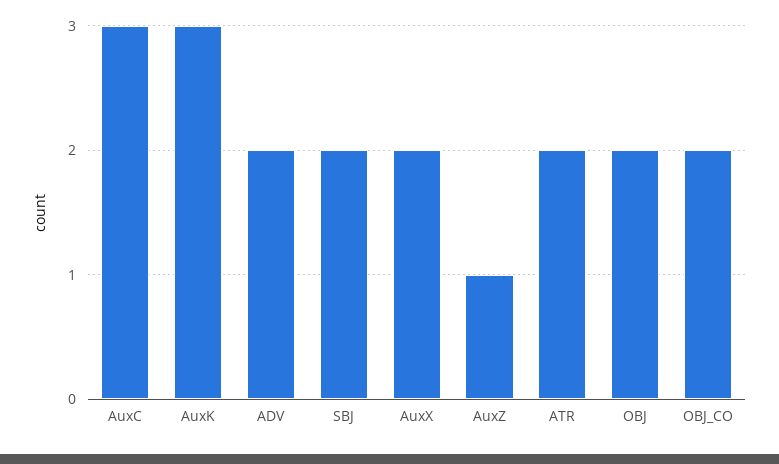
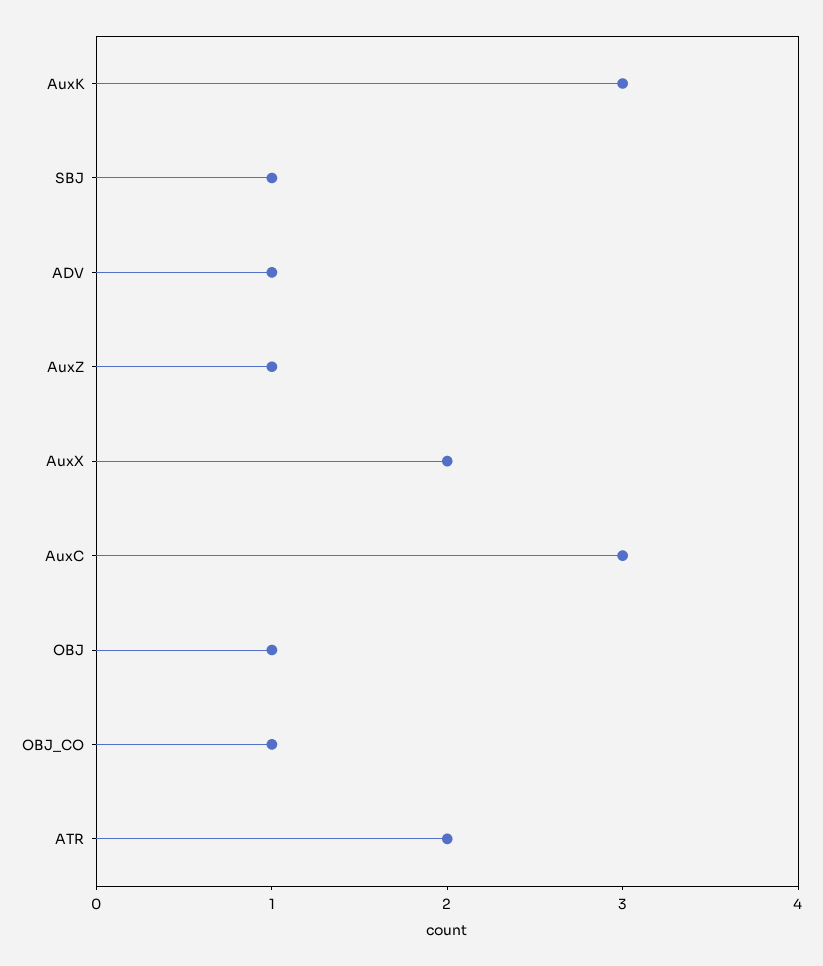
ADV: 2 -> 1
SBJ: 2 -> 1
OBJ: 2 -> 1
OBJ_CO: 2 -> 1

